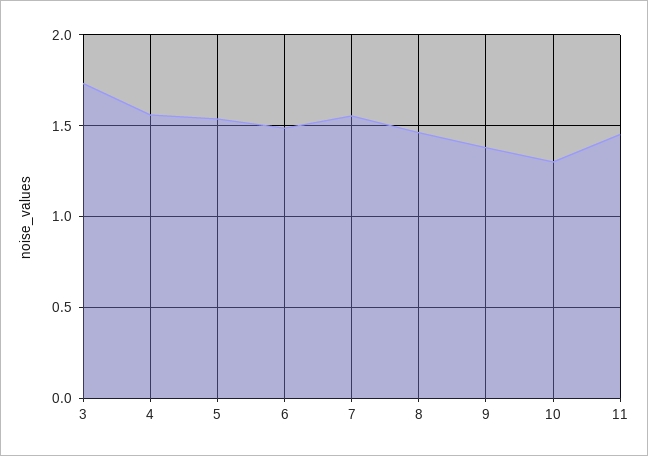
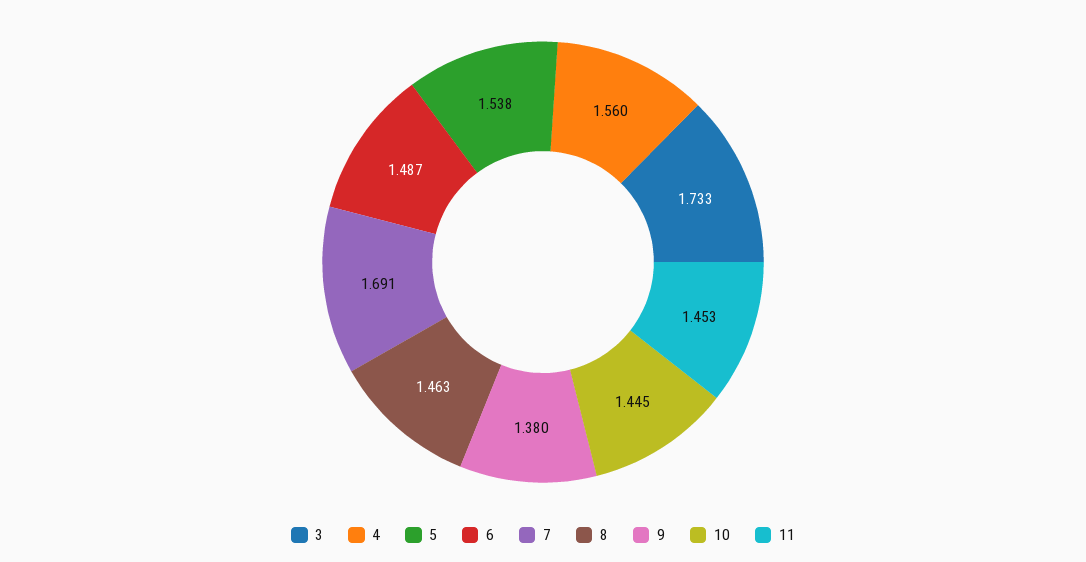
7: 1.55 -> 1.691
10: 1.3 -> 1.445

